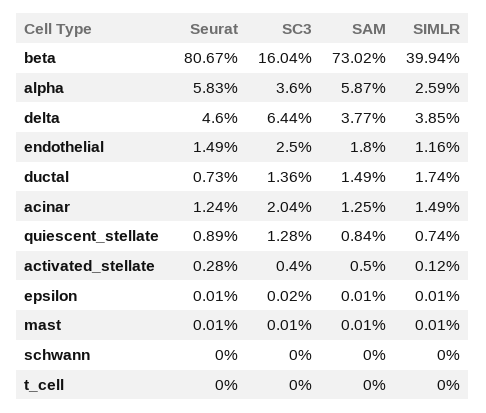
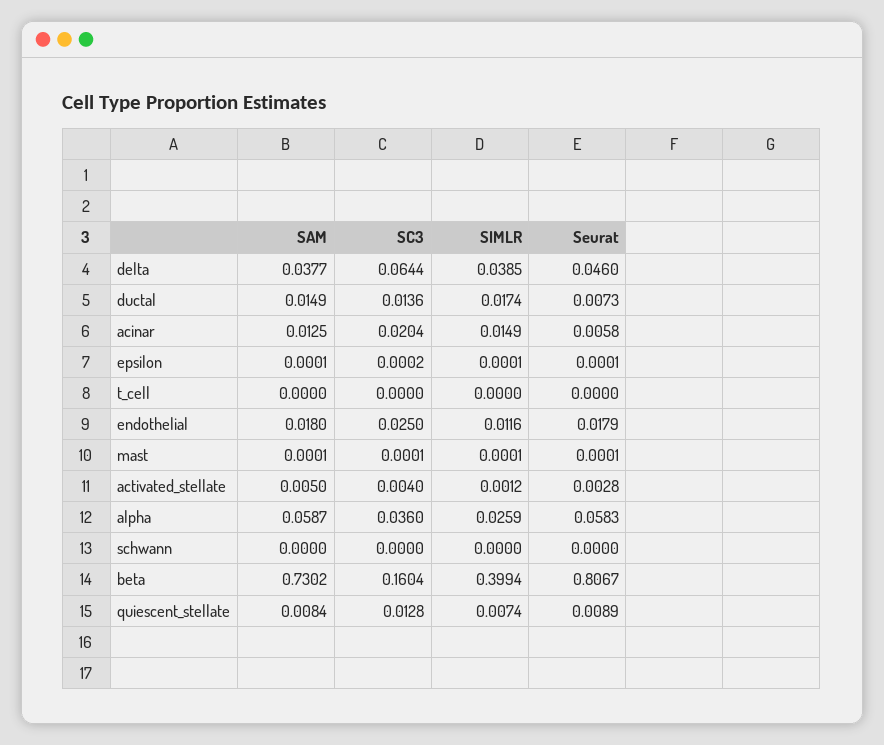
Seurat, endothelial: 0.0149 -> 0.0179
Seurat, acinar: 0.0124 -> 0.0058

